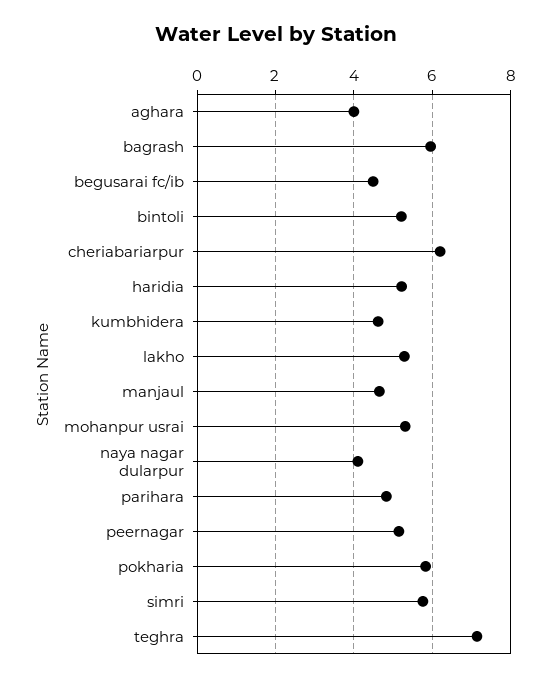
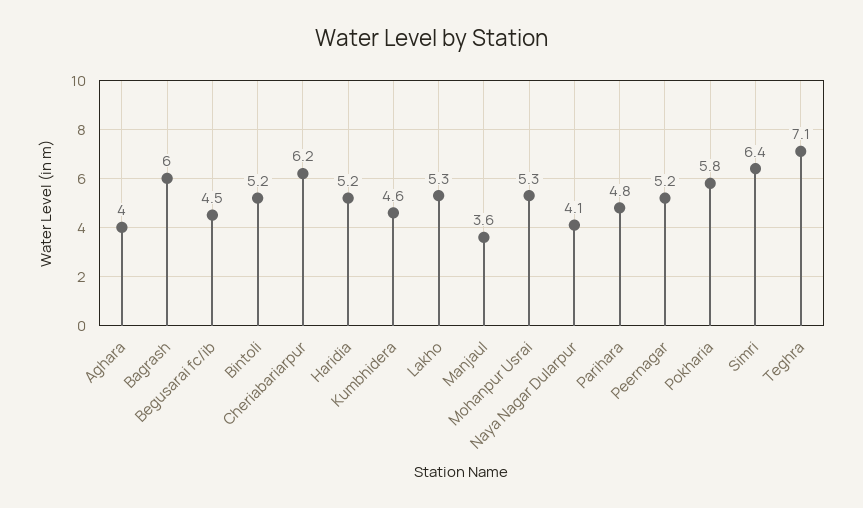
manjaul: 4.6 -> 3.6
simri: 5.8 -> 6.4

